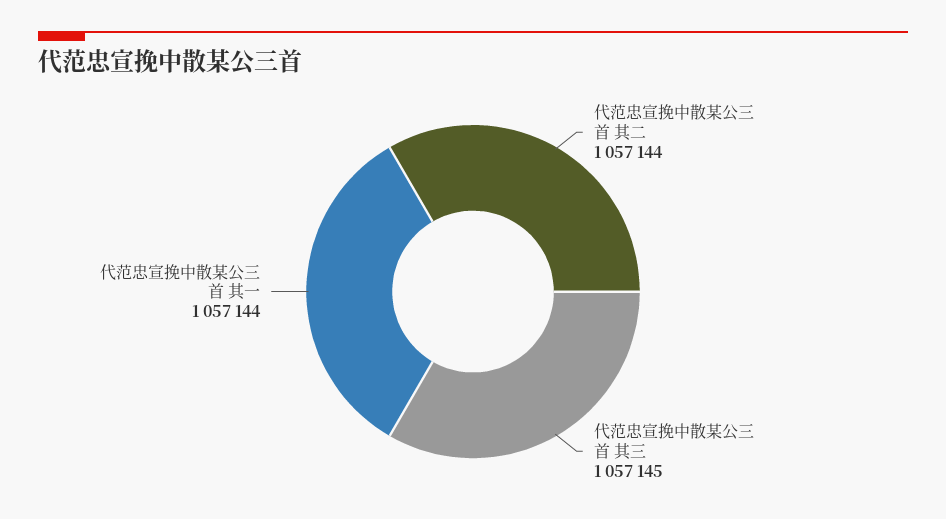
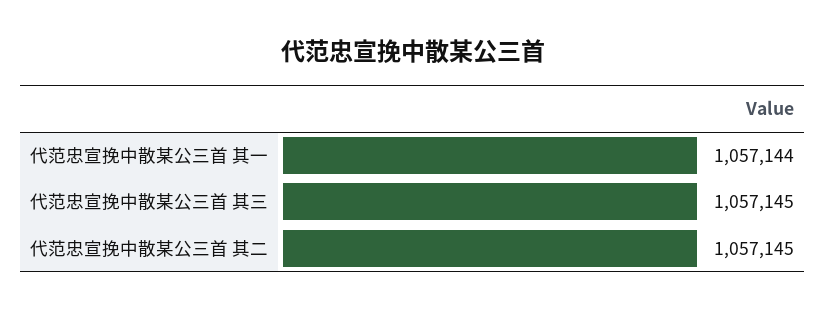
代范忠宣挽中散某公三首 其二: 1057144 -> 1057145

